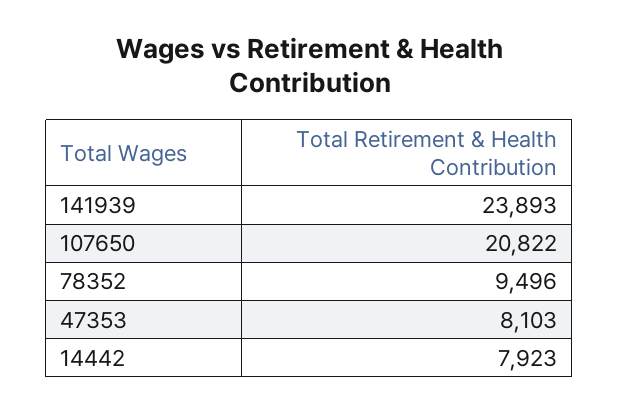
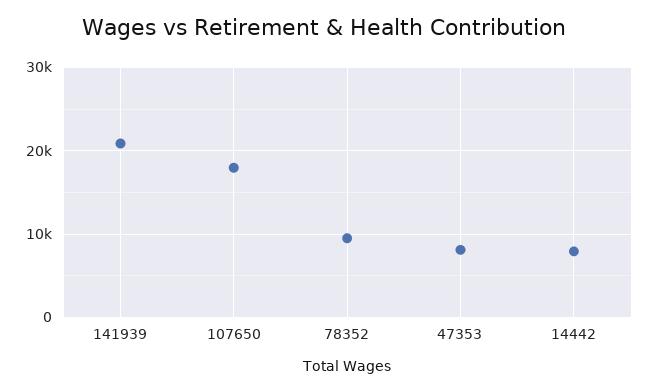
141939: 23893 -> 21000
107650: 20822 -> 18000

